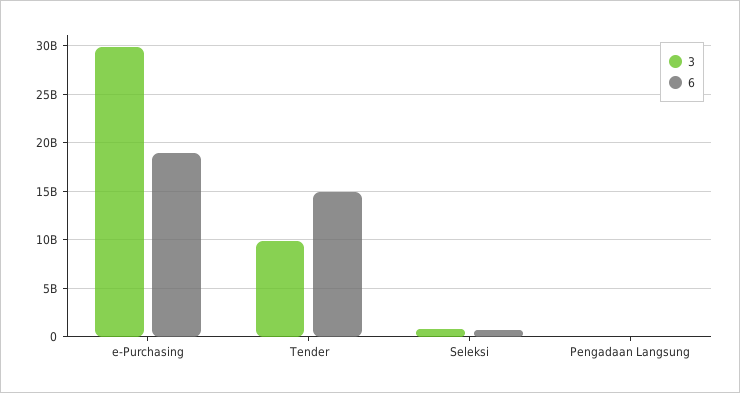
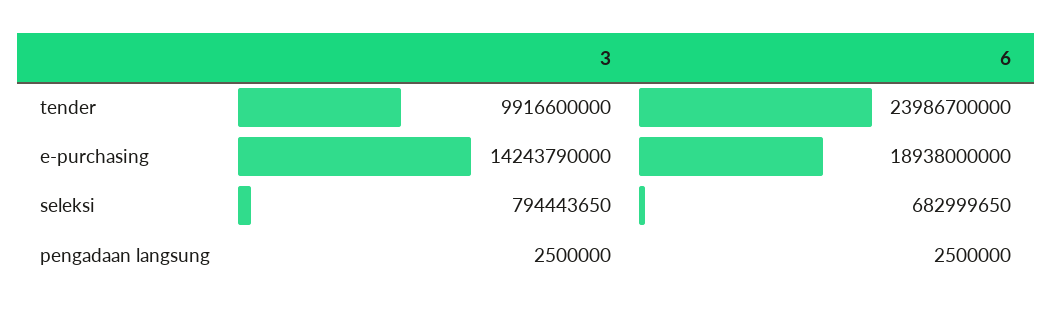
3, e-Purchasing: 30000000000 -> 14243790000
6, Tender: 15000000000 -> 23986700000

